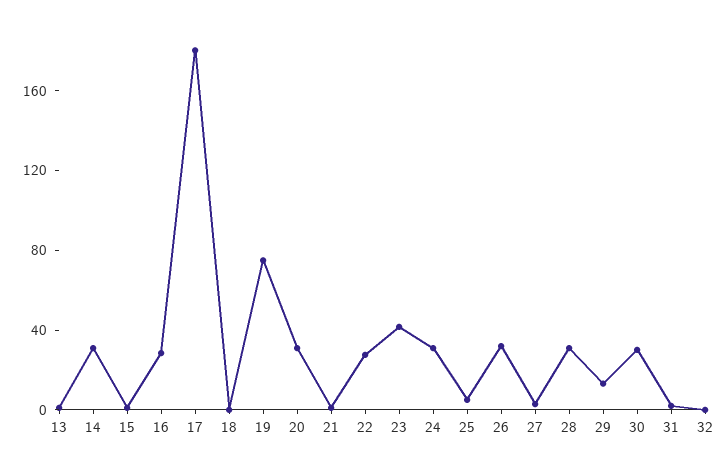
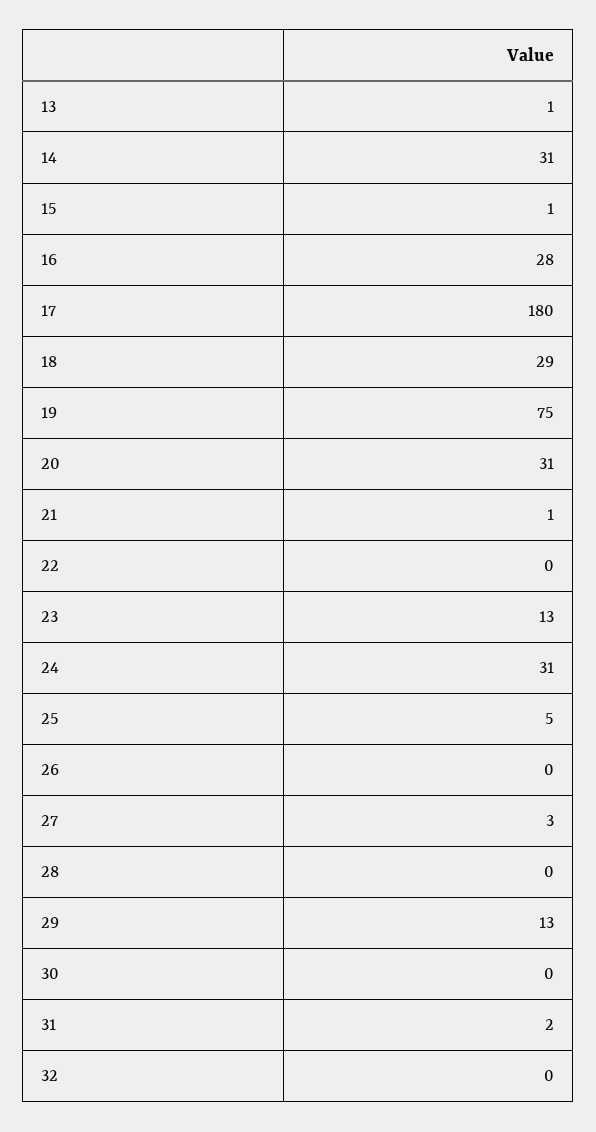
18: 0 -> 29
22: 30 -> 0
23: 40 -> 13
26: 30 -> 0
28: 30 -> 0
30: 30 -> 0

